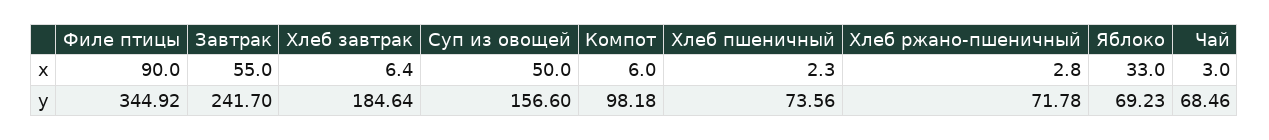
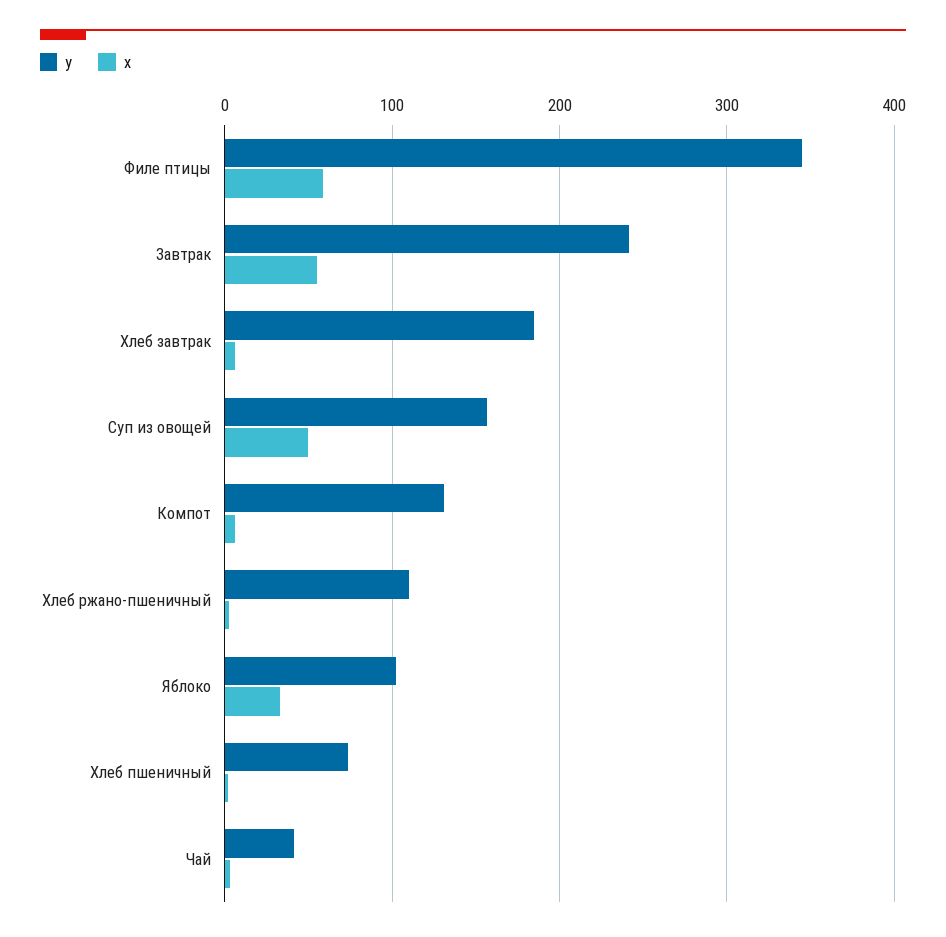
x, Филе птицы: 90 -> 60
y, Компот: 98.18 -> 130
y, Хлеб ржано-пшеничный: 71.78 -> 110
y, Яблоко: 69.23 -> 100
y, Чай: 68.46 -> 40

